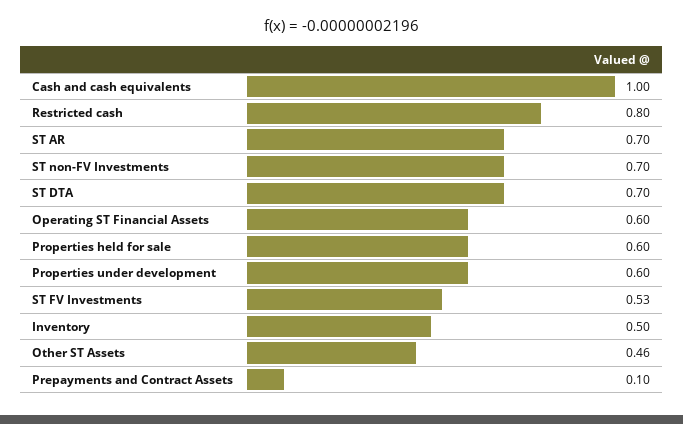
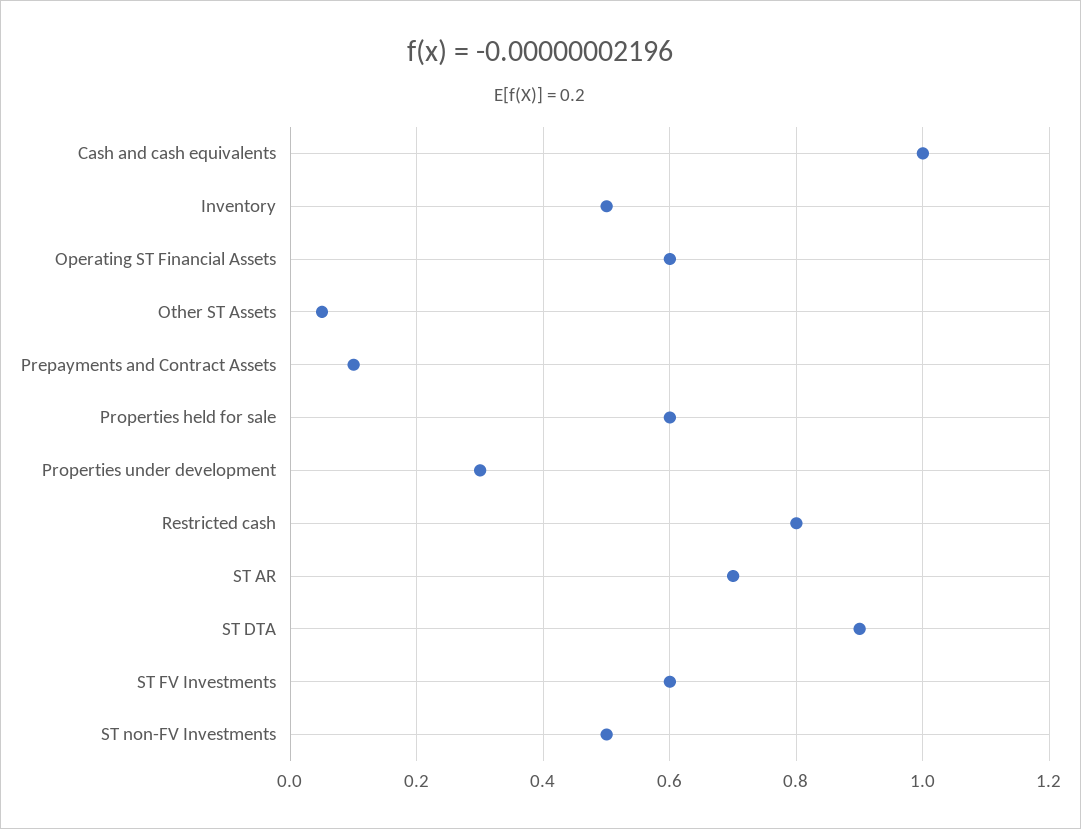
ST non-FV Investments: 0.7 -> 0.5
ST DTA: 0.7 -> 0.9
Properties under development: 0.6 -> 0.3
ST FV Investments: 0.53 -> 0.6
Other ST Assets: 0.46 -> 0.05

